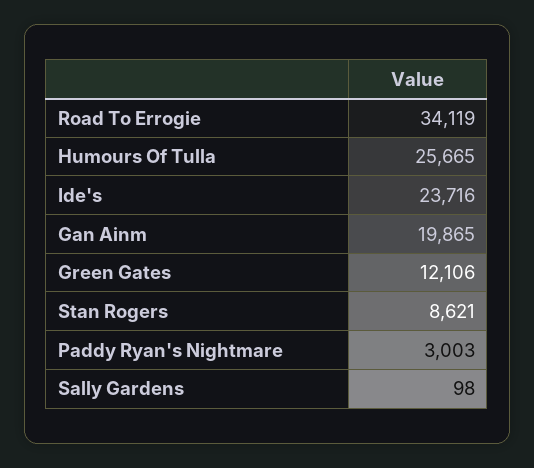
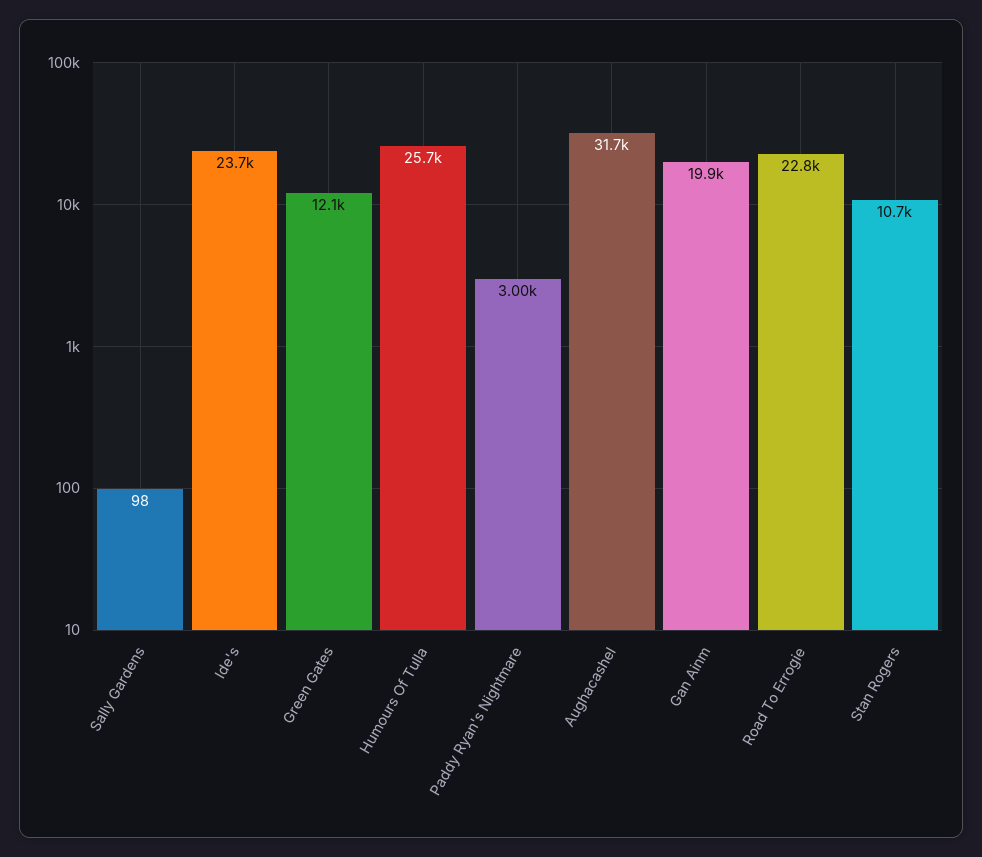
Road To Errogie: 34119 -> 22800
Stan Rogers: 8621 -> 10700
Aughacashel: none -> 31700

